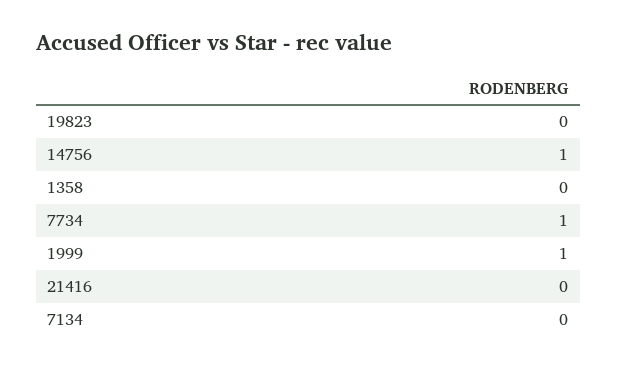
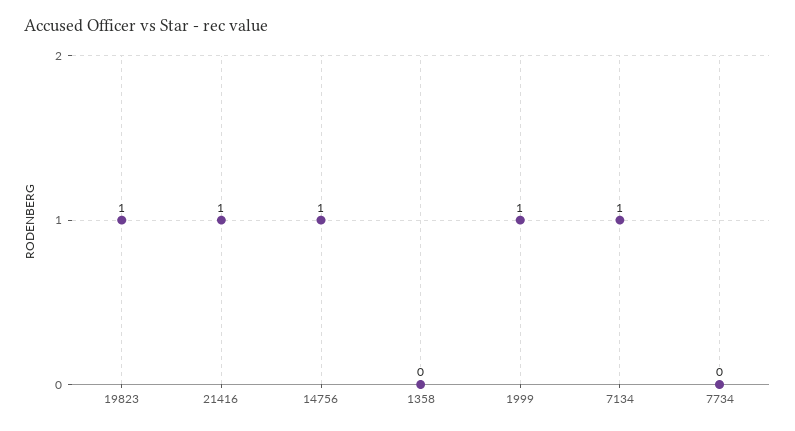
19823: 0 -> 1
7734: 1 -> 0
21416: 0 -> 1
7134: 0 -> 1

